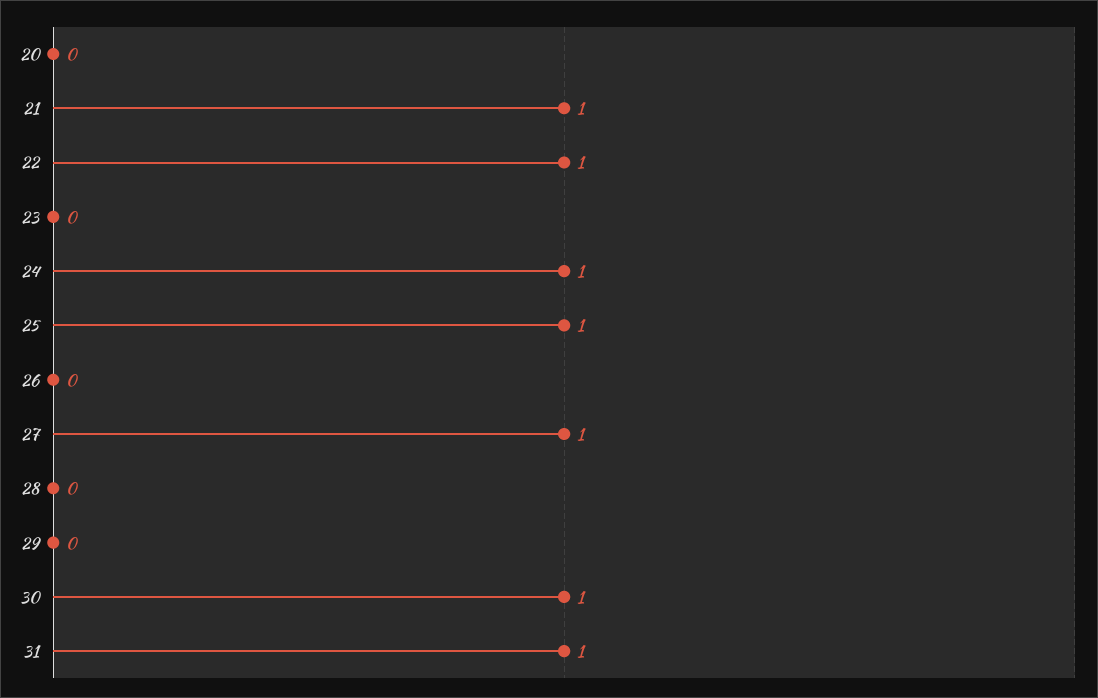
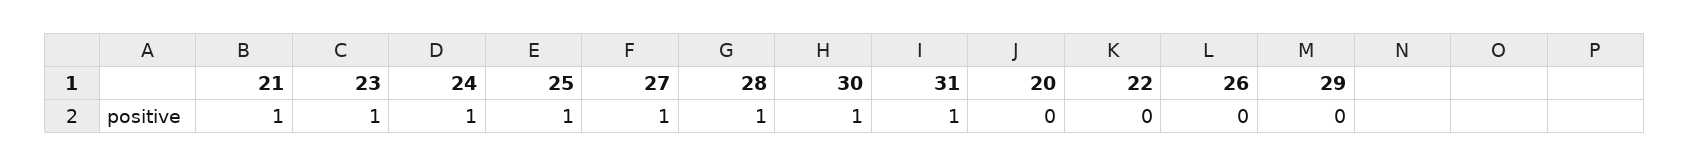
22: 1 -> 0
23: 0 -> 1
28: 0 -> 1

